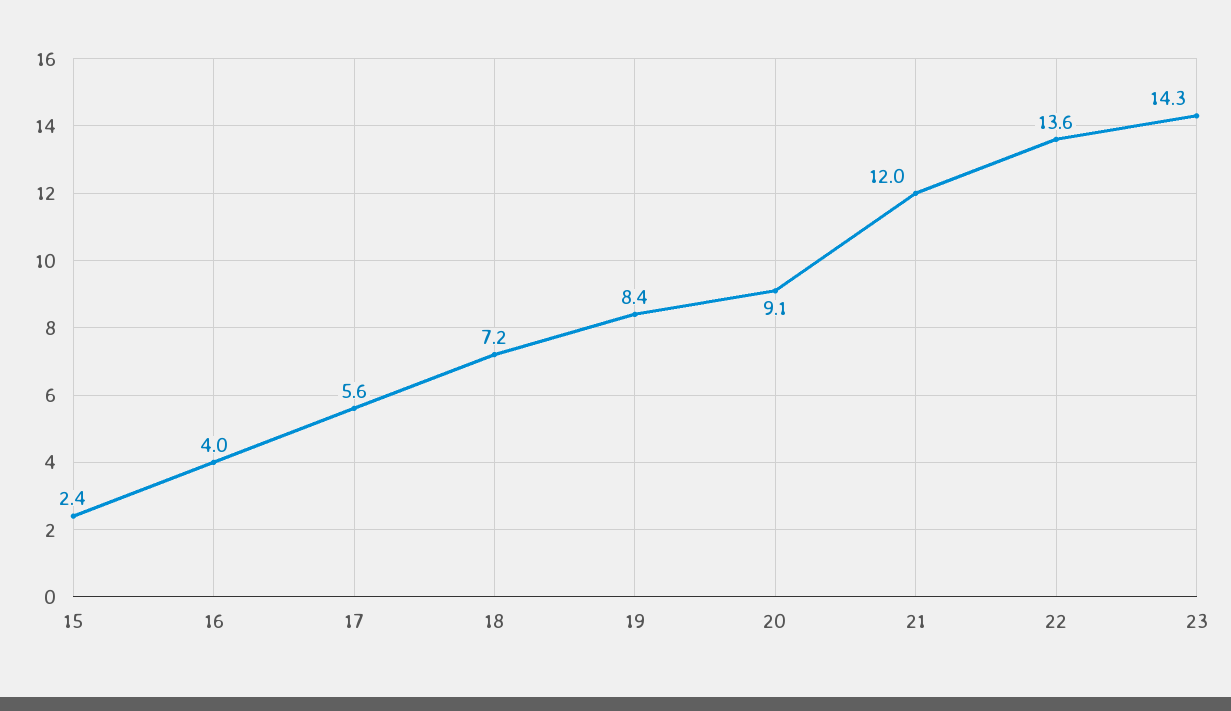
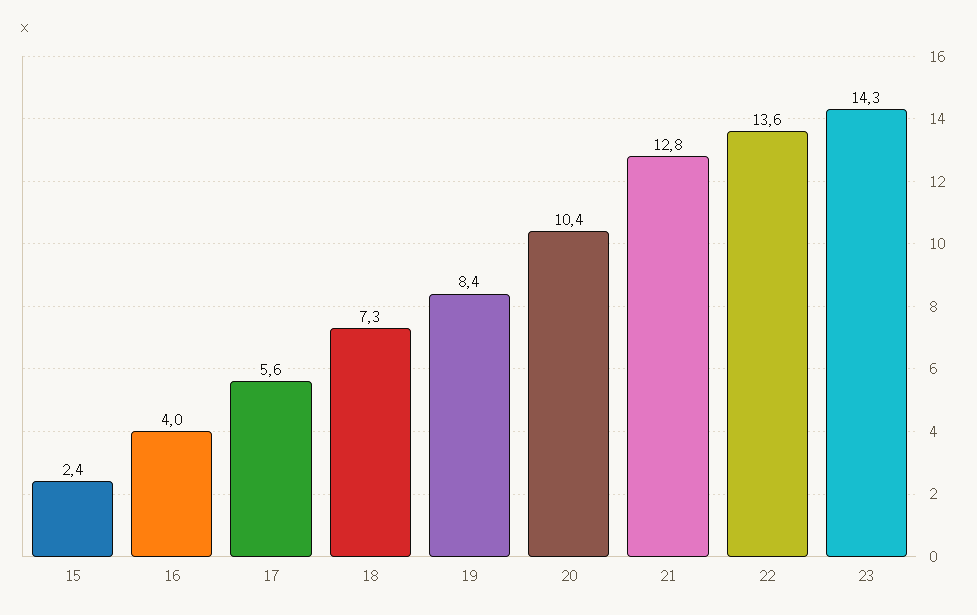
18: 7.2 -> 7.3
20: 9.1 -> 10.4
21: 12 -> 12.8

